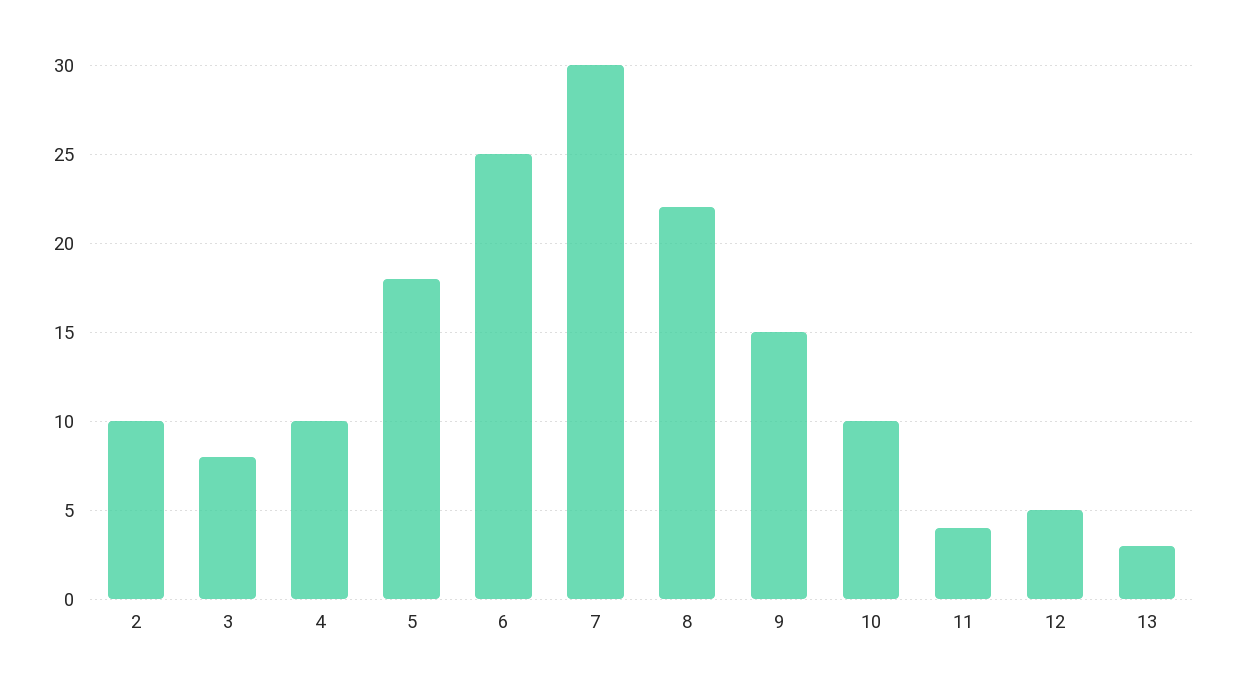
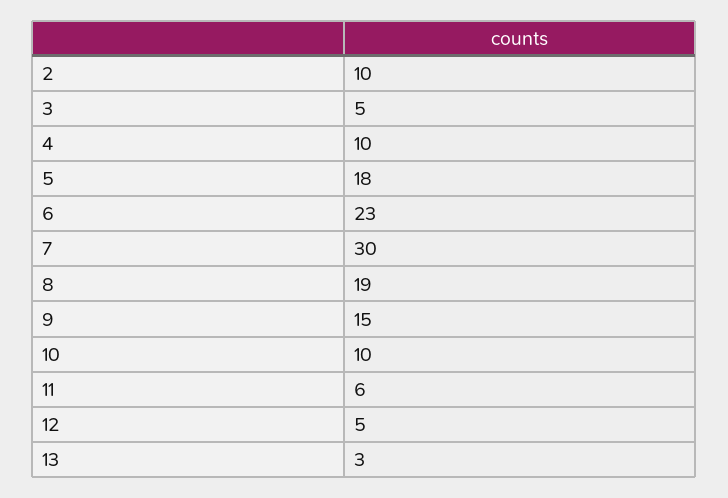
3: 8 -> 5
6: 25 -> 23
8: 22 -> 19
11: 4 -> 6

